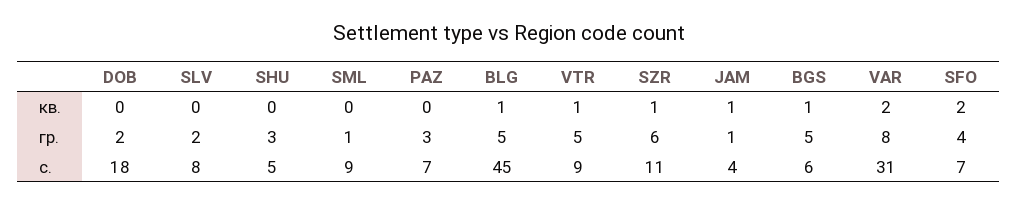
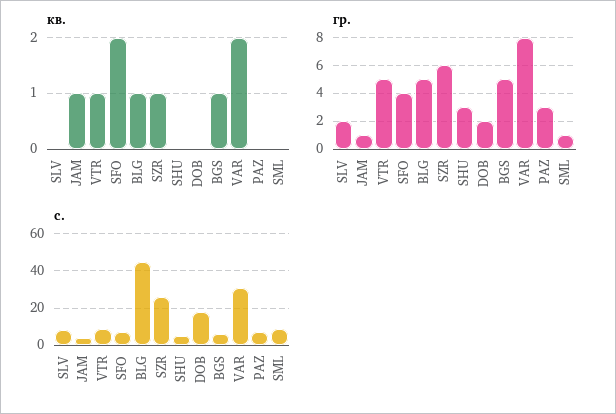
с., SZR: 11 -> 25

